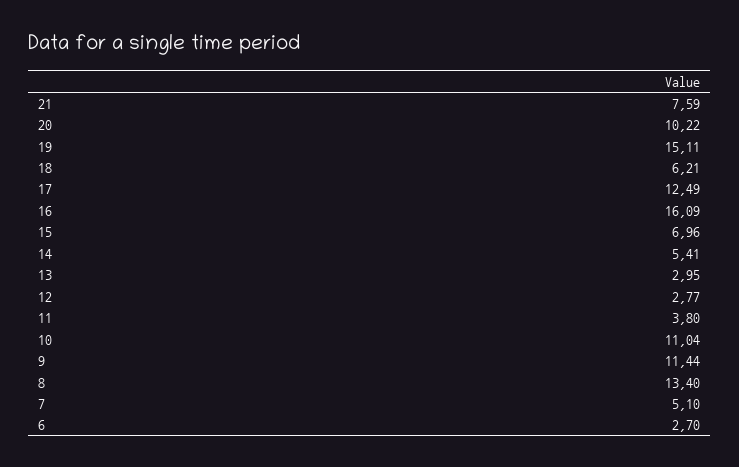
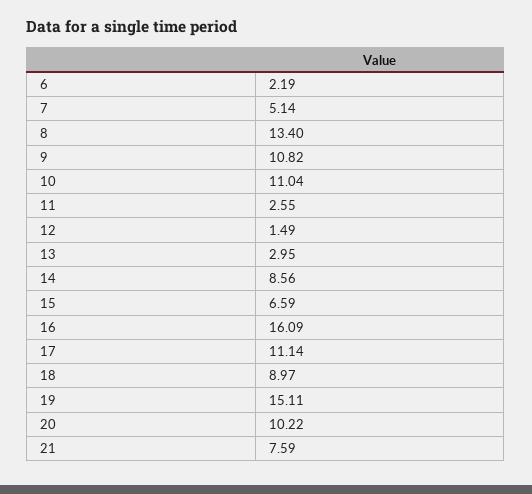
18: 6.21 -> 8.97
17: 12.49 -> 11.14
15: 6.96 -> 6.59
14: 5.41 -> 8.56
12: 2.77 -> 1.49
11: 3.8 -> 2.55
9: 11.44 -> 10.82
7: 5.1 -> 5.14
6: 2.7 -> 2.19

